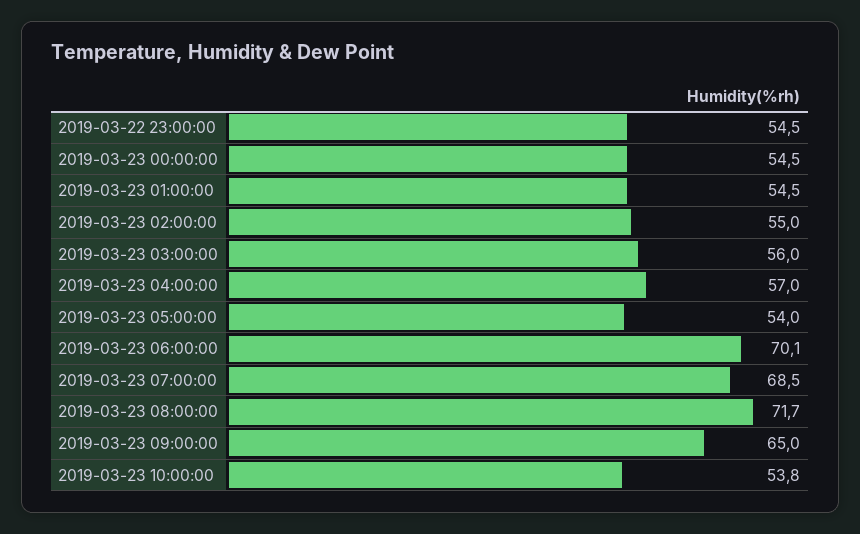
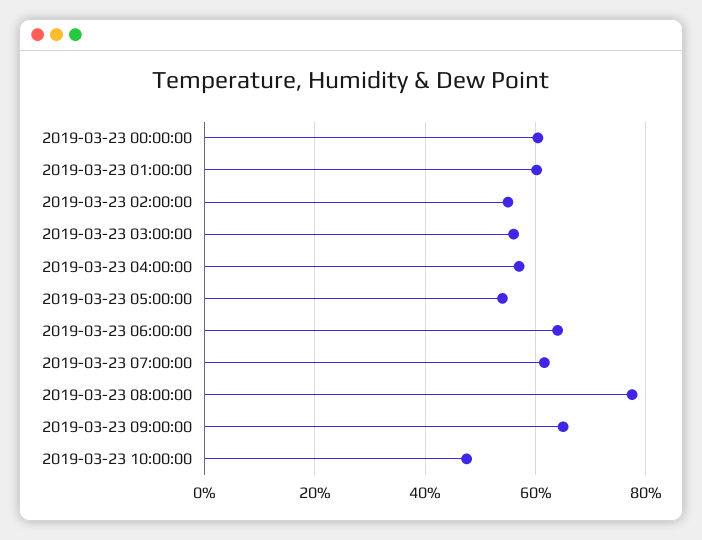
2019-03-22 23:00:00: 54.5 -> none
2019-03-23 00:00:00: 54.5 -> 60
2019-03-23 01:00:00: 54.5 -> 60
2019-03-23 06:00:00: 70.1 -> 64
2019-03-23 07:00:00: 68.5 -> 62
2019-03-23 08:00:00: 71.7 -> 78
2019-03-23 10:00:00: 53.8 -> 48

